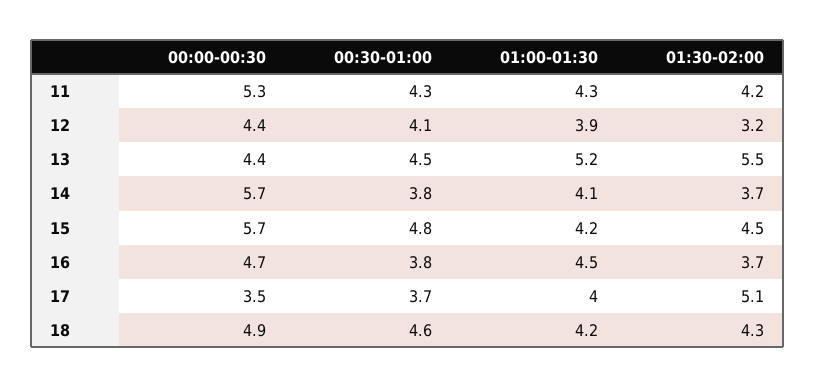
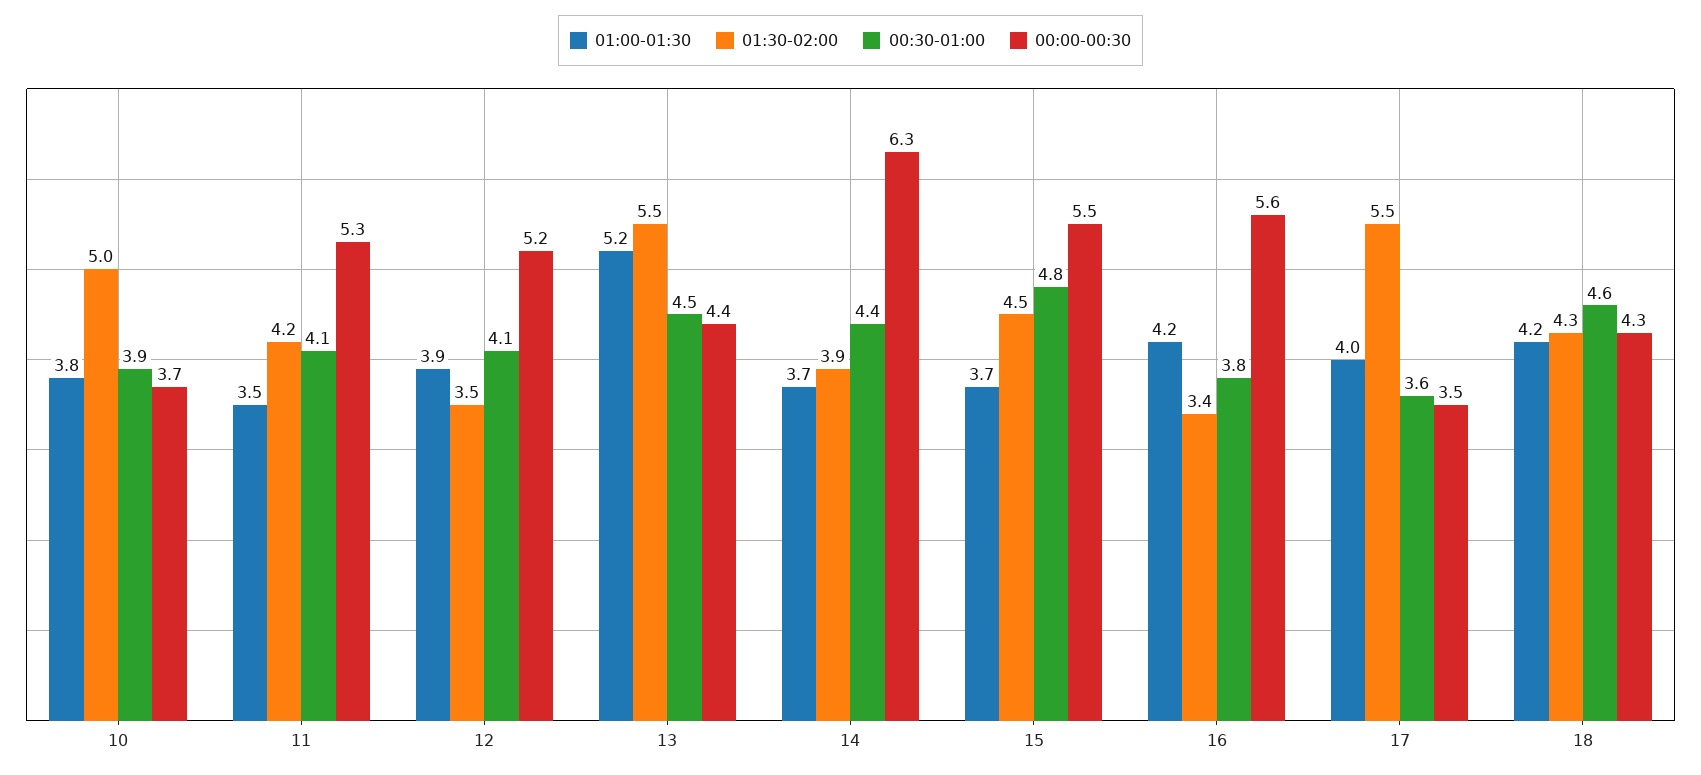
00:30-01:00, 11: 4.3 -> 4.1
01:00-01:30, 11: 4.3 -> 3.5
00:00-00:30, 12: 4.4 -> 5.2
01:30-02:00, 12: 3.2 -> 3.5
00:00-00:30, 14: 5.7 -> 6.3
00:30-01:00, 14: 3.8 -> 4.4
01:00-01:30, 14: 4.1 -> 3.7
01:30-02:00, 14: 3.7 -> 3.9
00:00-00:30, 15: 5.7 -> 5.5
01:00-01:30, 15: 4.2 -> 3.7
00:00-00:30, 16: 4.7 -> 5.6
01:00-01:30, 16: 4.5 -> 4.2
01:30-02:00, 16: 3.7 -> 3.4
00:30-01:00, 17: 3.7 -> 3.6
01:30-02:00, 17: 5.1 -> 5.5
00:00-00:30, 18: 4.9 -> 4.3
01:00-01:30, 10: none -> 3.8
01:30-02:00, 10: none -> 5
00:30-01:00, 10: none -> 3.9
00:00-00:30, 10: none -> 3.7

